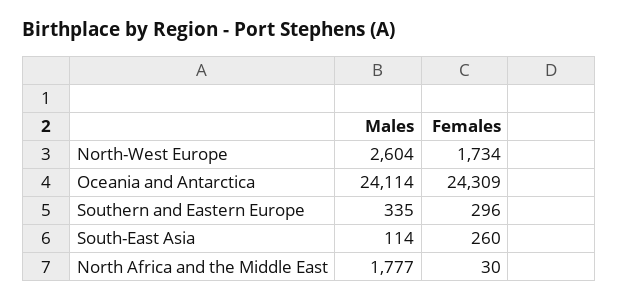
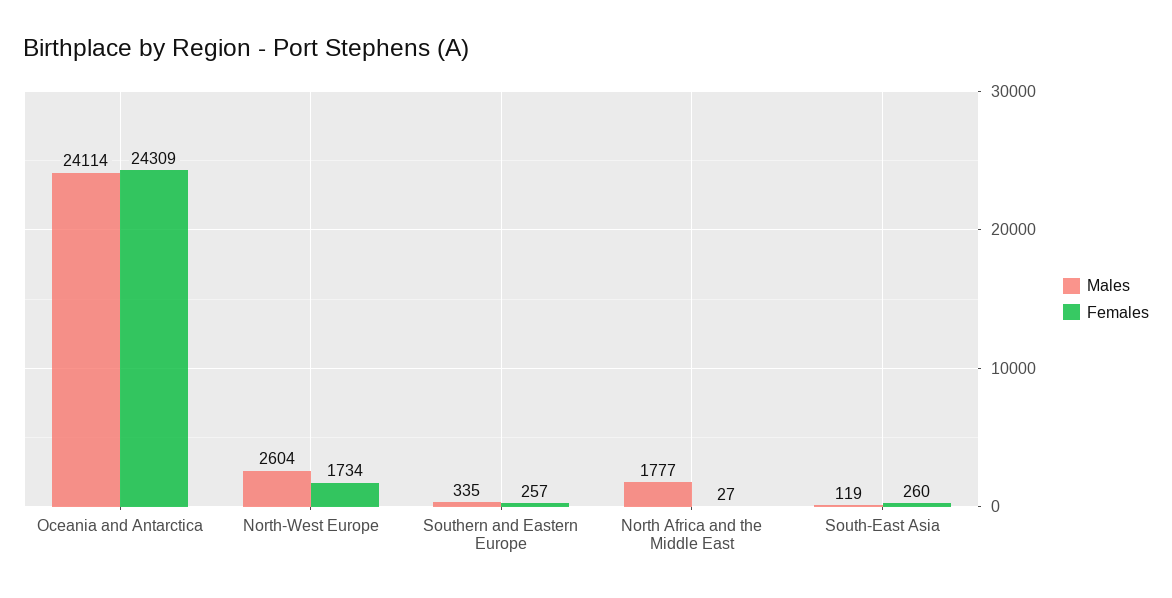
Females, Southern and Eastern Europe: 296 -> 257
Males, South-East Asia: 114 -> 119
Females, North Africa and the Middle East: 30 -> 27

